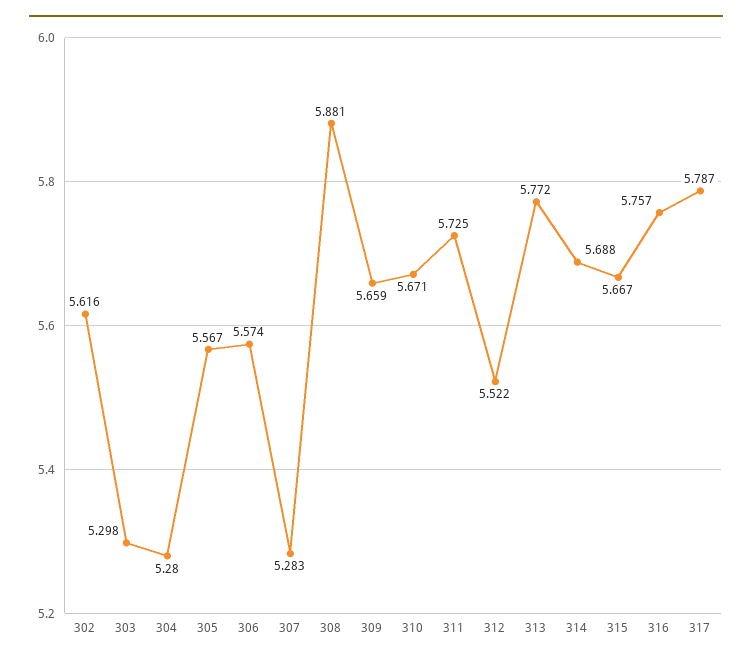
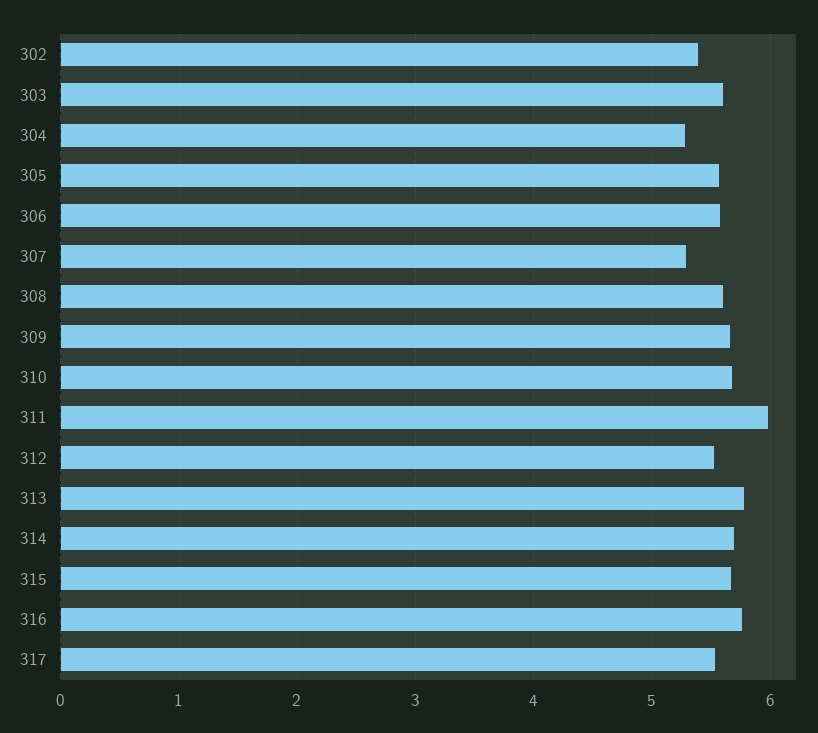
302: 5.616 -> 5.4
303: 5.298 -> 5.6
308: 5.881 -> 5.6
311: 5.725 -> 6
317: 5.787 -> 5.5

